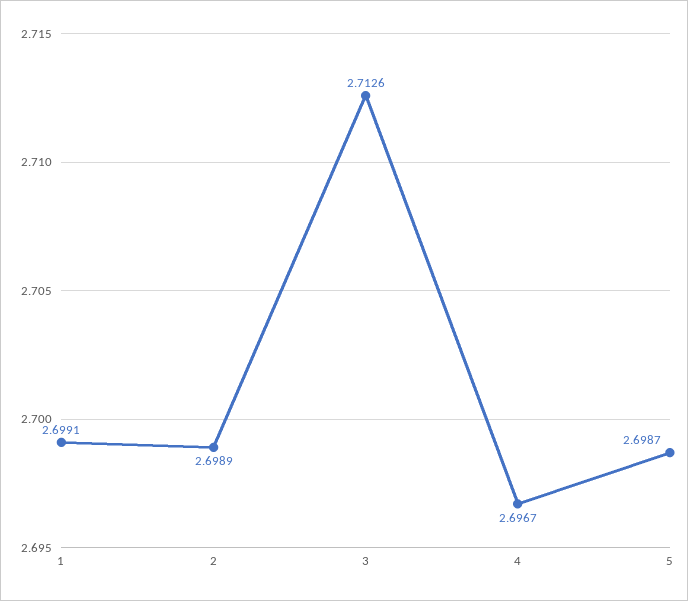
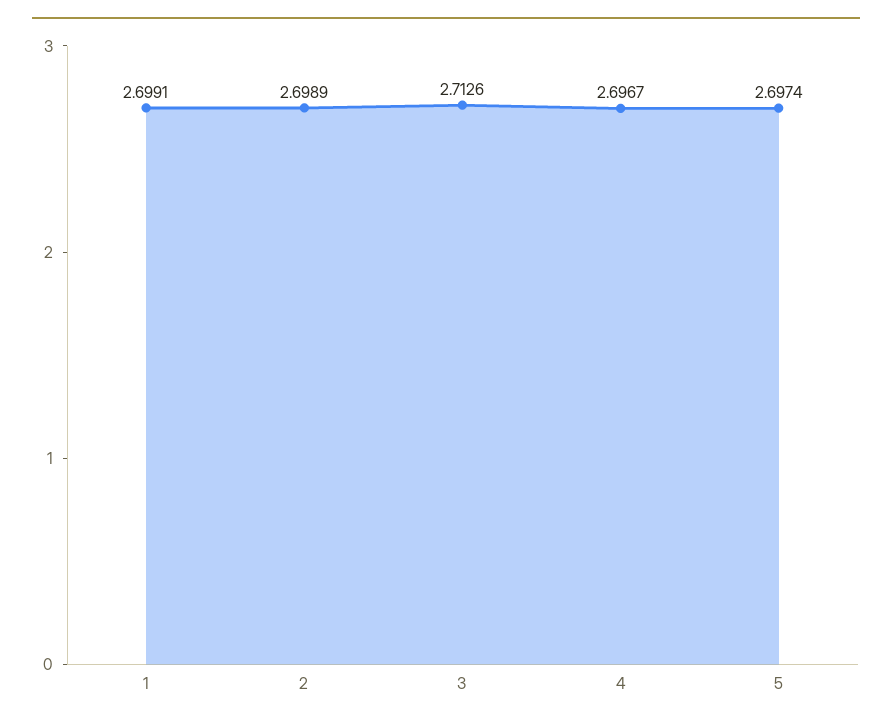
5: 2.6987 -> 2.6974

